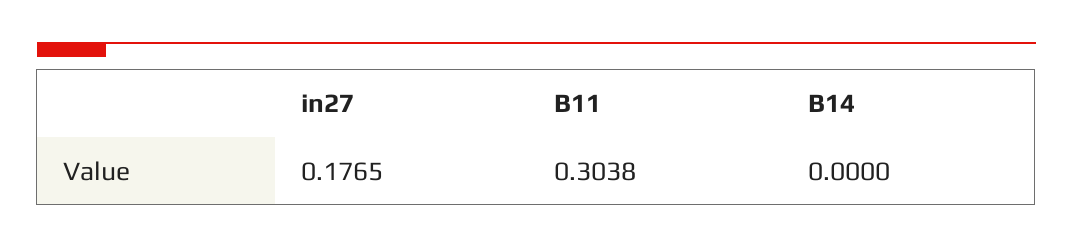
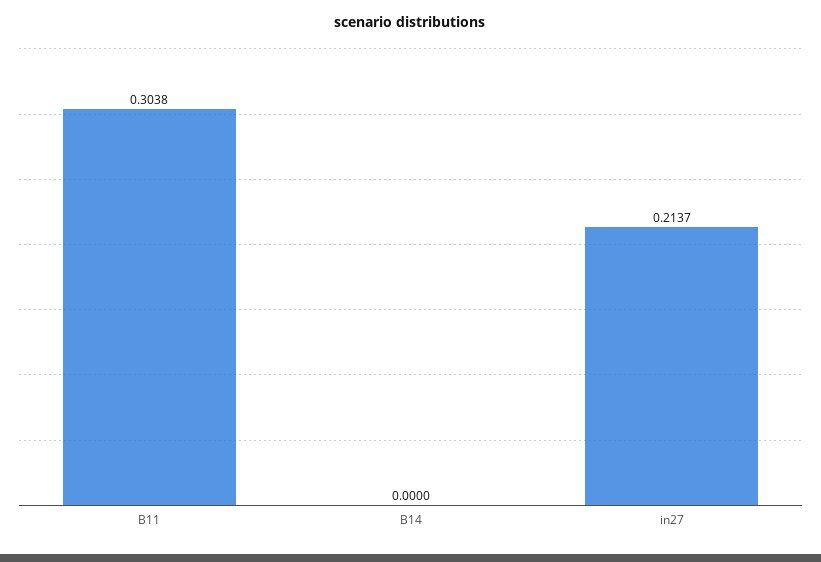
in27: 0.1765 -> 0.2137

